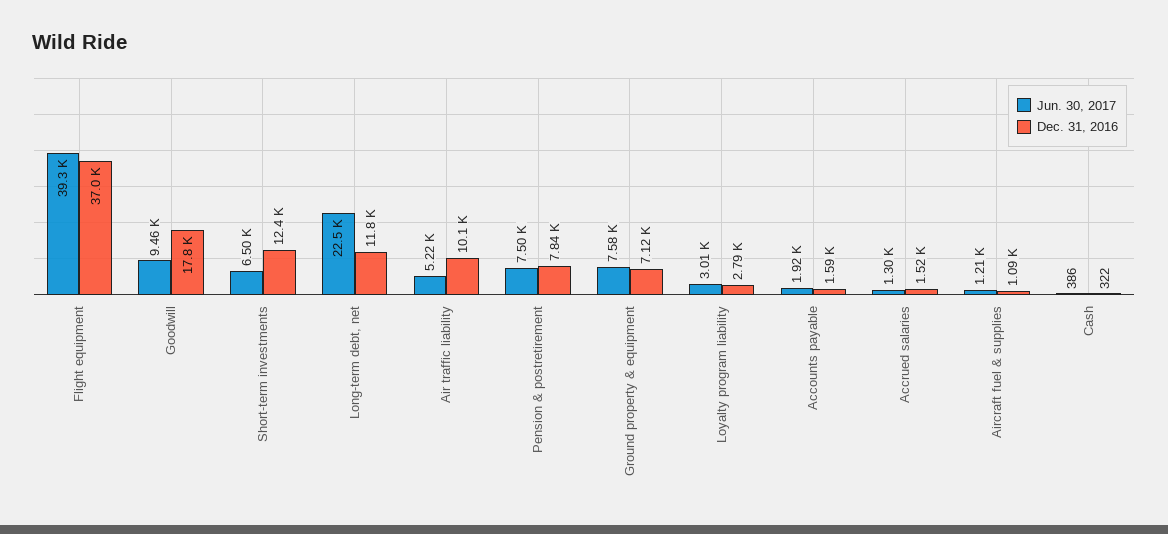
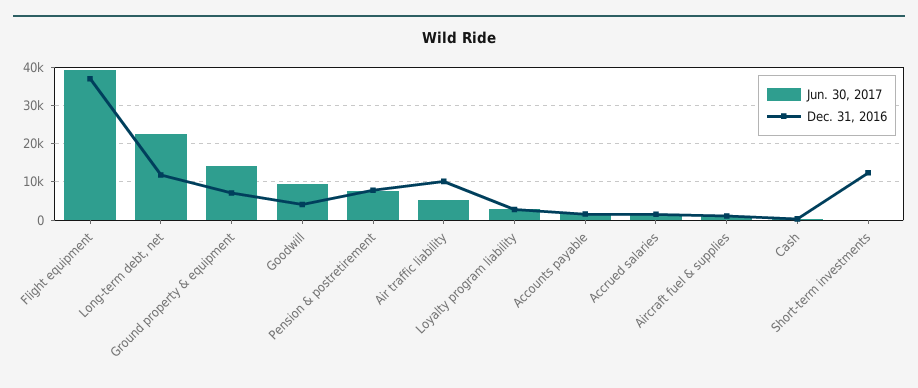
Dec. 31, 2016, Goodwill: 17800 -> 4000
Jun. 30, 2017, Short-term investments: 6500 -> 0
Jun. 30, 2017, Ground property & equipment: 7580 -> 14000

